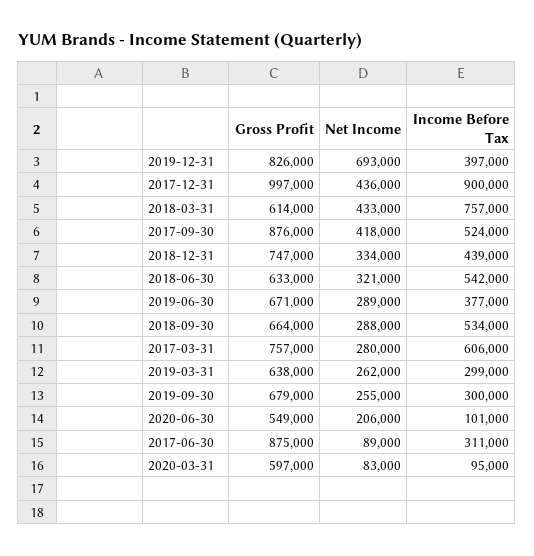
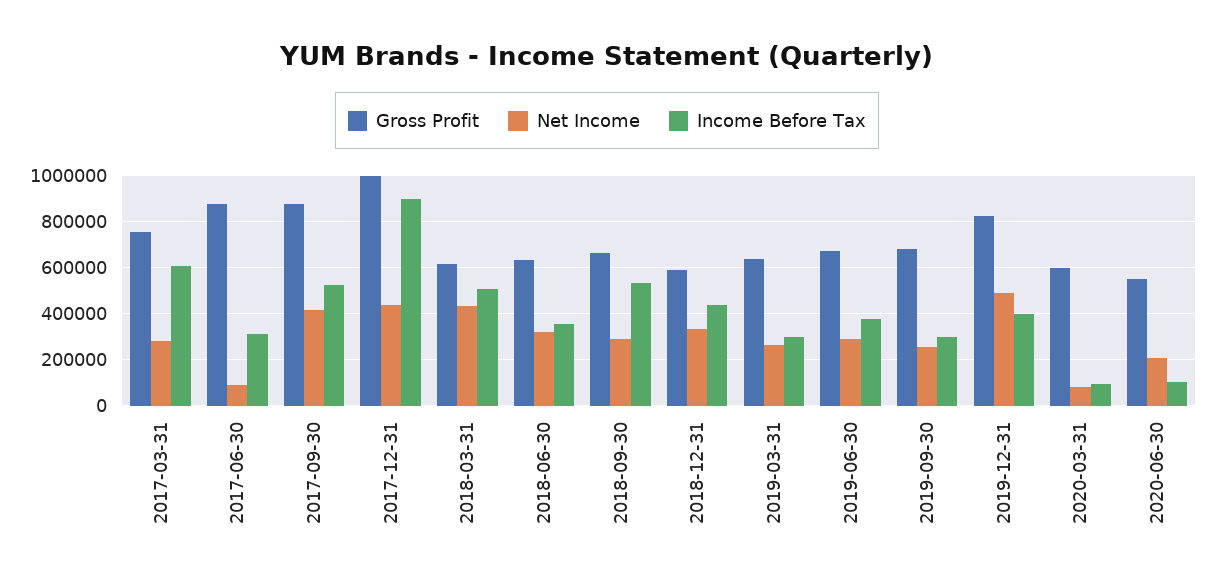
Net Income, 2019-12-31: 693000 -> 500000
Income Before Tax, 2018-03-31: 757000 -> 500000
Gross Profit, 2018-12-31: 747000 -> 600000
Income Before Tax, 2018-06-30: 542000 -> 350000

